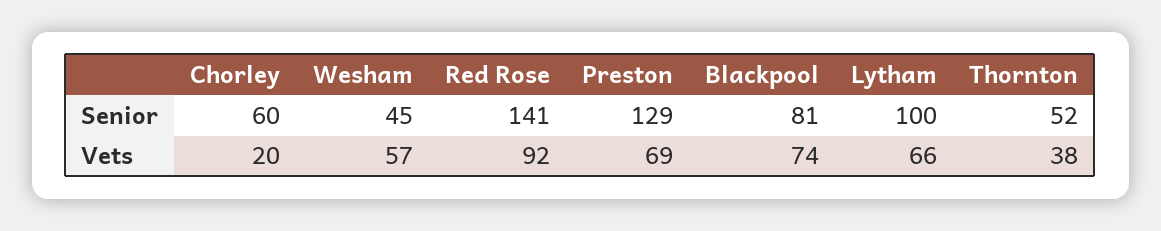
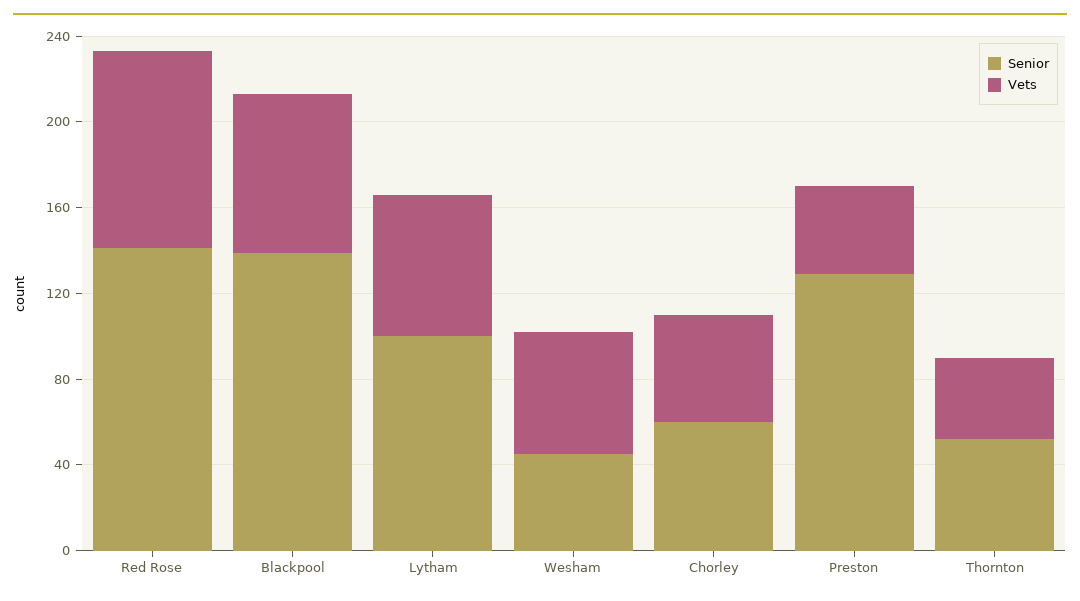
Senior, Blackpool: 81 -> 140
Vets, Chorley: 20 -> 50
Vets, Preston: 69 -> 40

